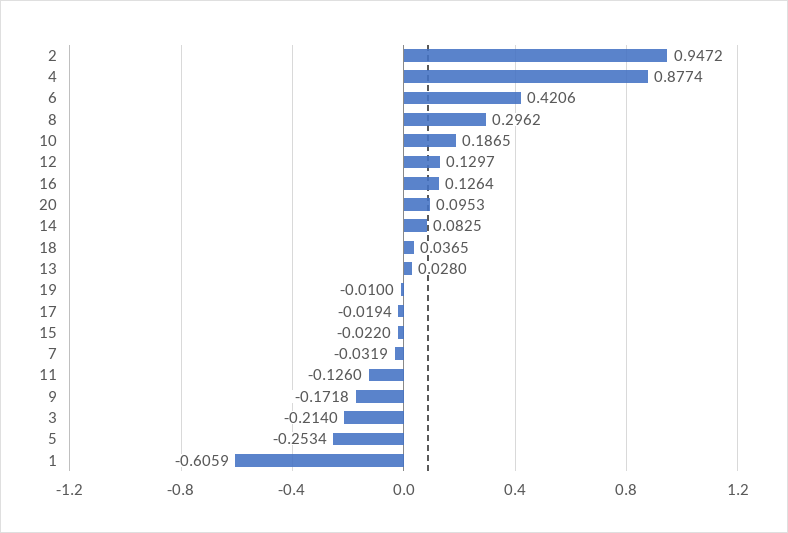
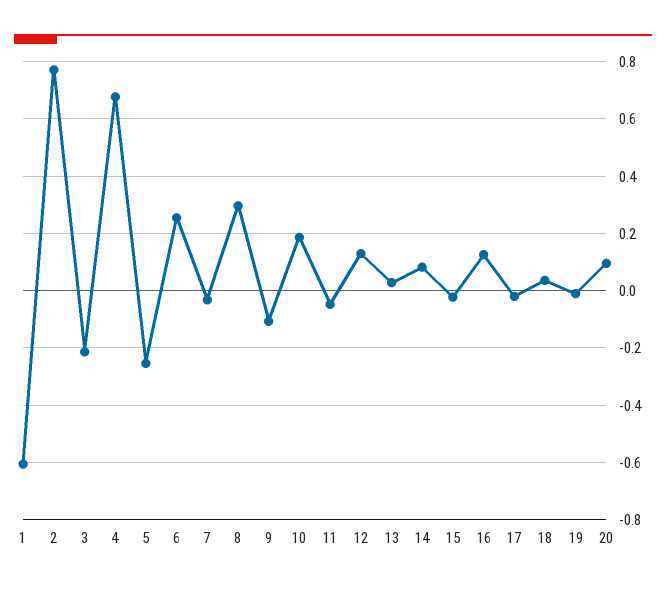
2: 0.9472 -> 0.775
4: 0.8774 -> 0.675
6: 0.4206 -> 0.25
11: -0.126 -> -0.05
9: -0.1718 -> -0.1

